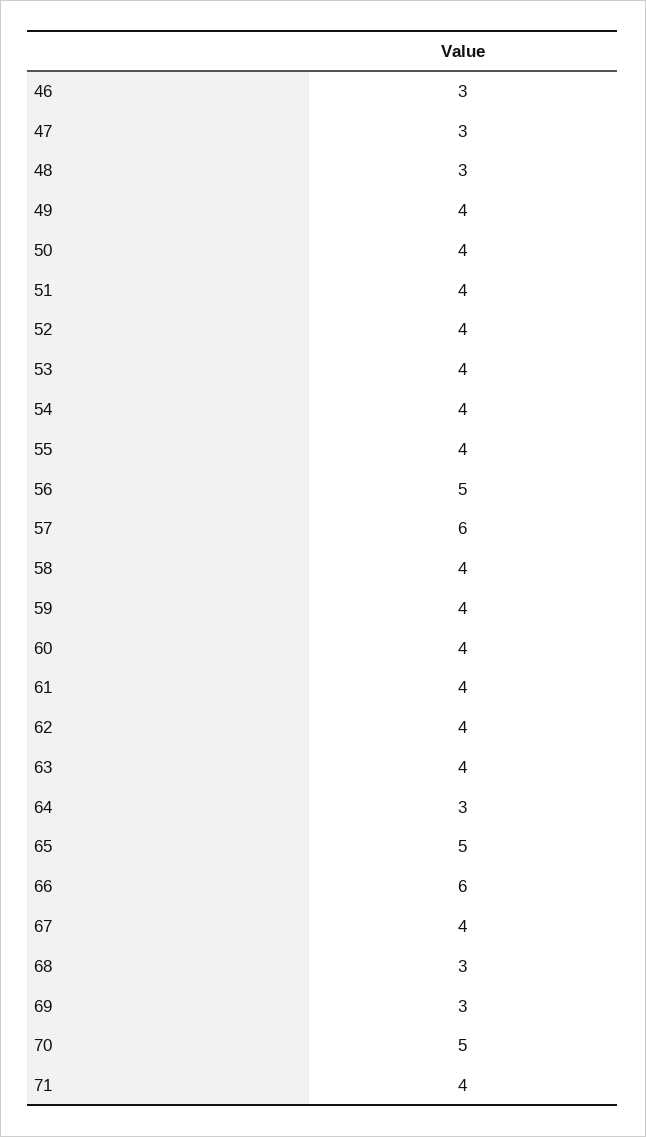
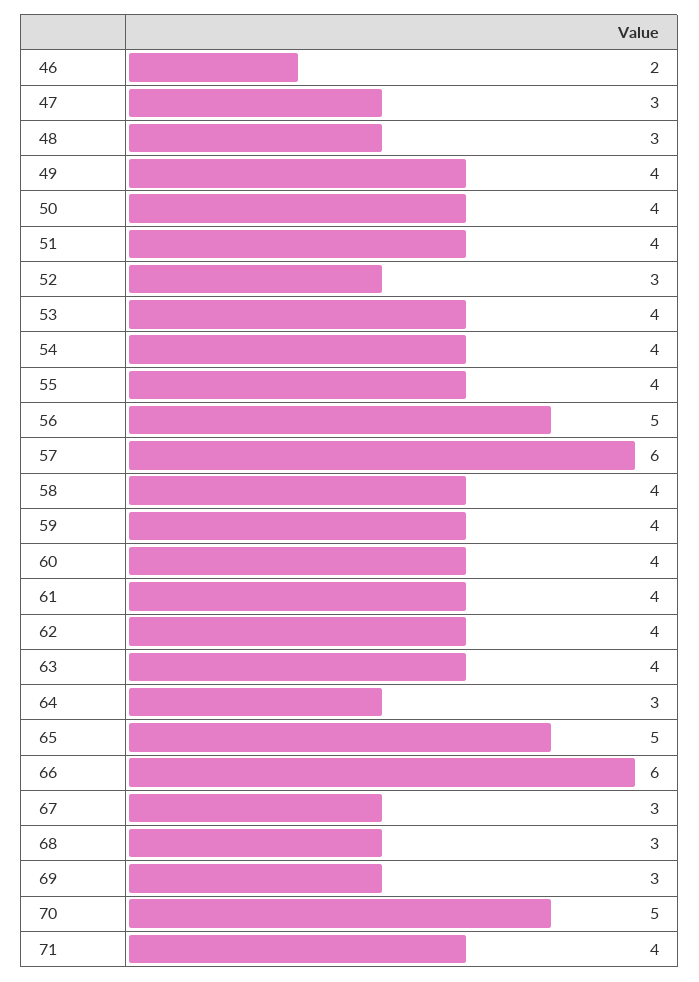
46: 3 -> 2
52: 4 -> 3
67: 4 -> 3

